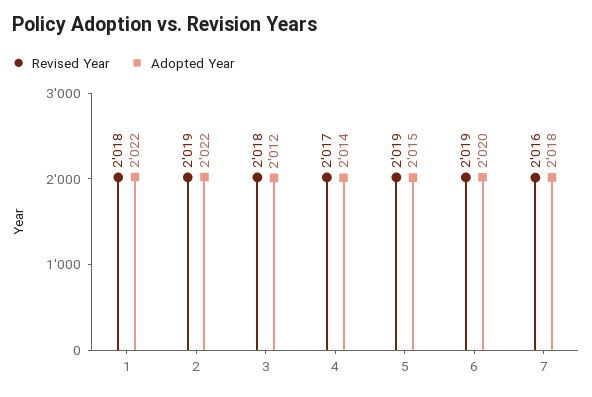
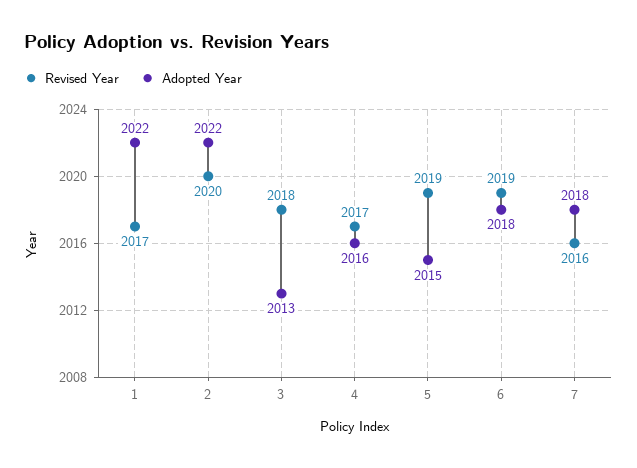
Revised Year, 1: 2018 -> 2017
Revised Year, 2: 2019 -> 2020
Adopted Year, 3: 2012 -> 2013
Adopted Year, 4: 2014 -> 2016
Adopted Year, 6: 2020 -> 2018

